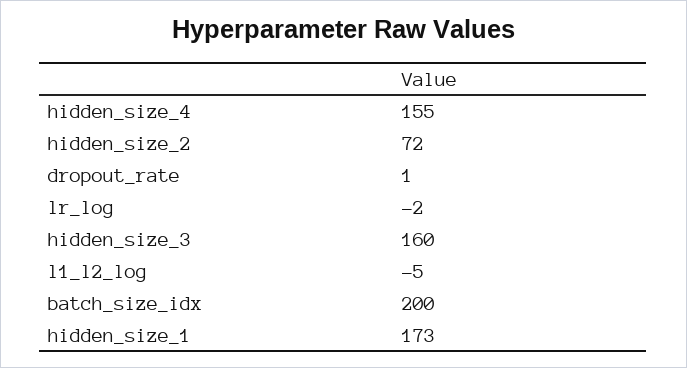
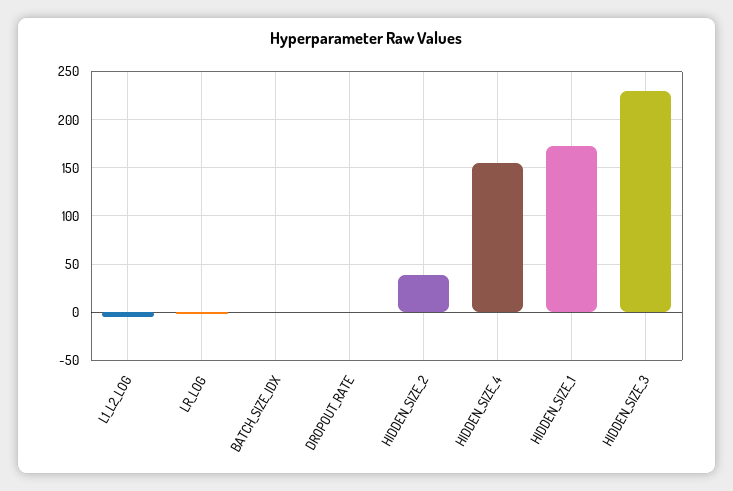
hidden_size_2: 72 -> 40
hidden_size_3: 160 -> 230
batch_size_idx: 200 -> 0

